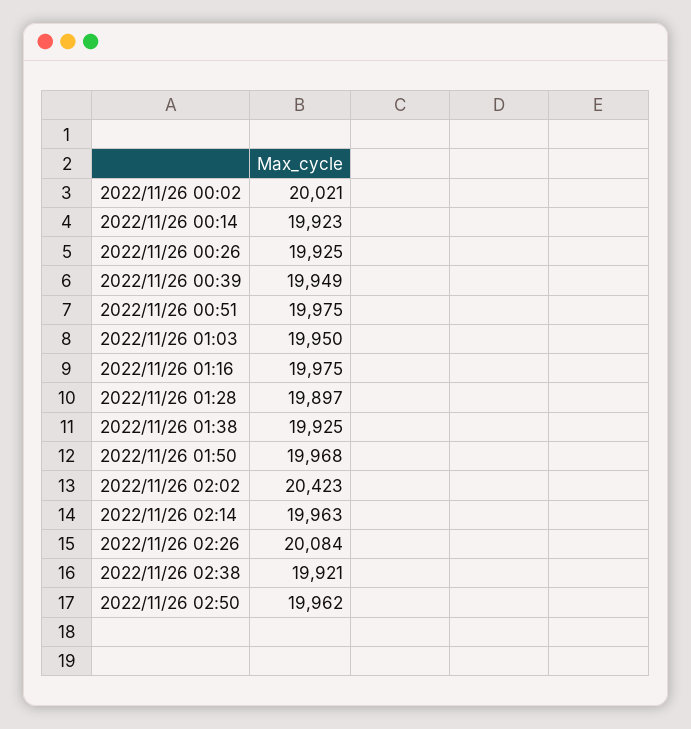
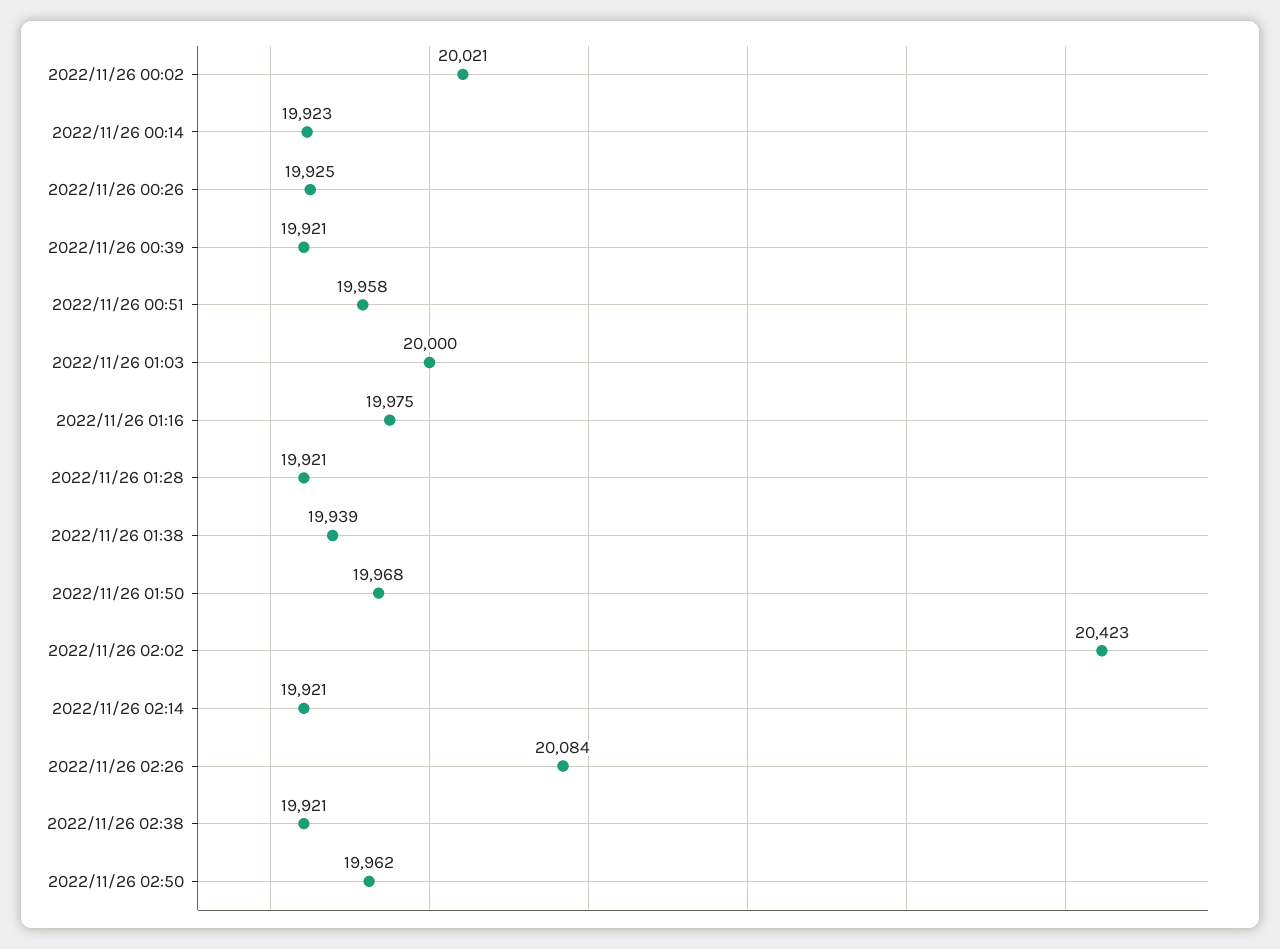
2022/11/26 00:39: 19949 -> 19921
2022/11/26 00:51: 19975 -> 19958
2022/11/26 01:03: 19950 -> 20000
2022/11/26 01:28: 19897 -> 19921
2022/11/26 01:38: 19925 -> 19939
2022/11/26 02:14: 19963 -> 19921

